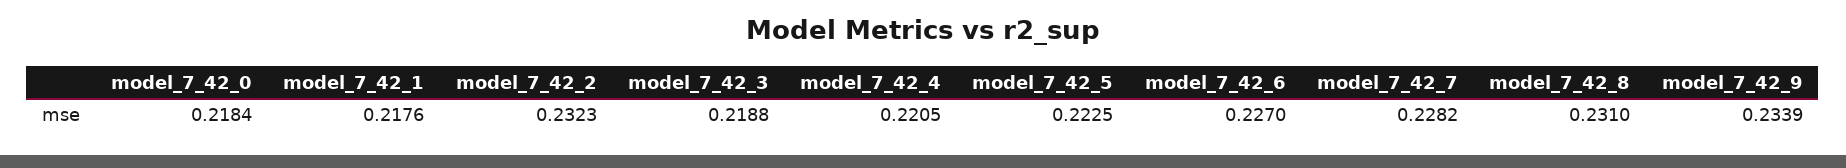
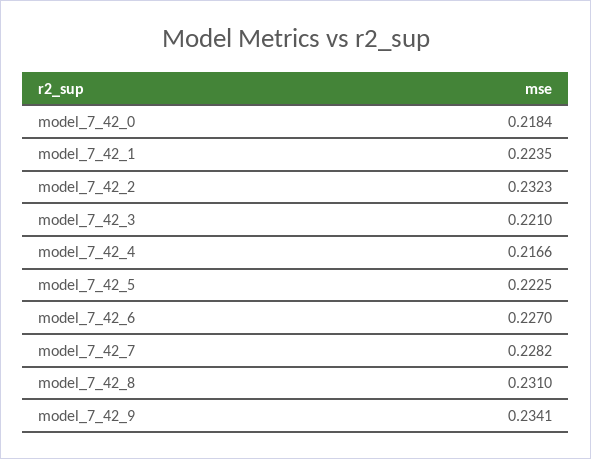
model_7_42_1: 0.2176 -> 0.2235
model_7_42_3: 0.2188 -> 0.221
model_7_42_4: 0.2205 -> 0.2166
model_7_42_9: 0.2339 -> 0.2341

